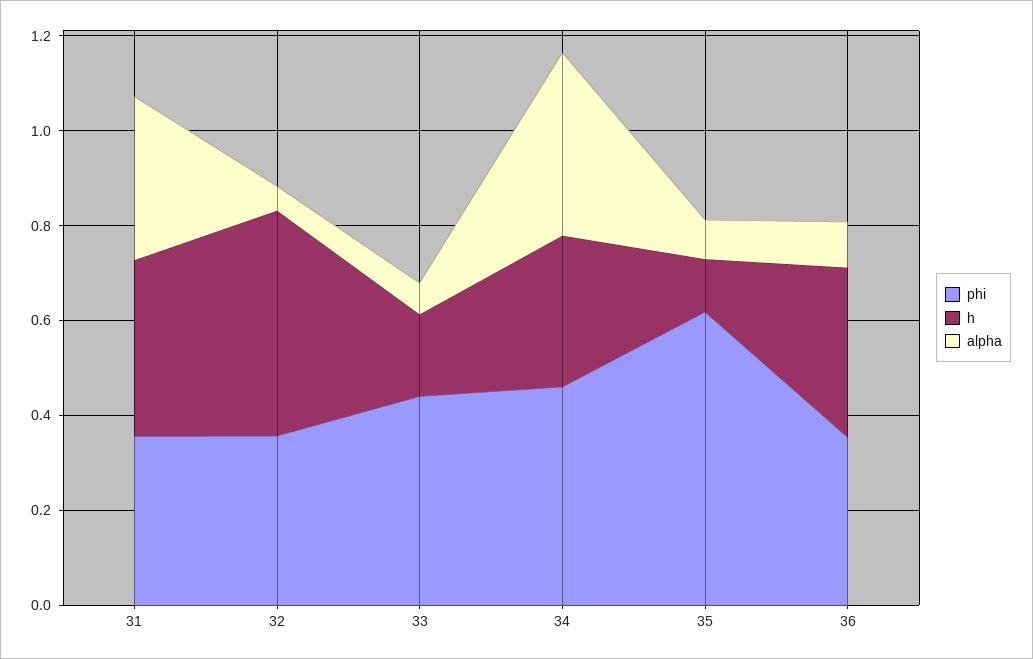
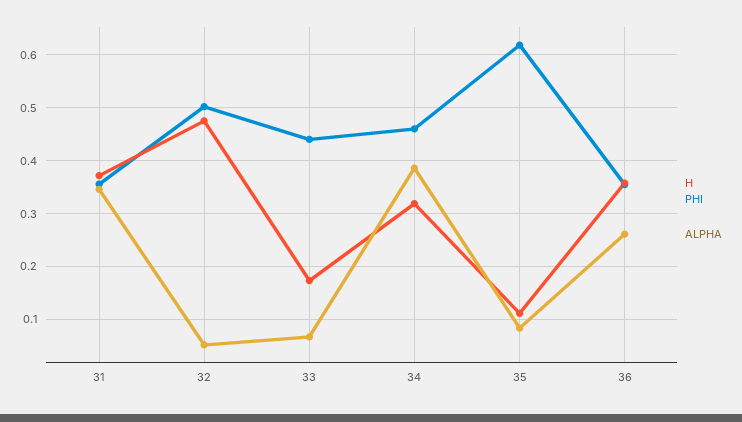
phi, 32: 0.35 -> 0.5
alpha, 36: 0.1 -> 0.26

